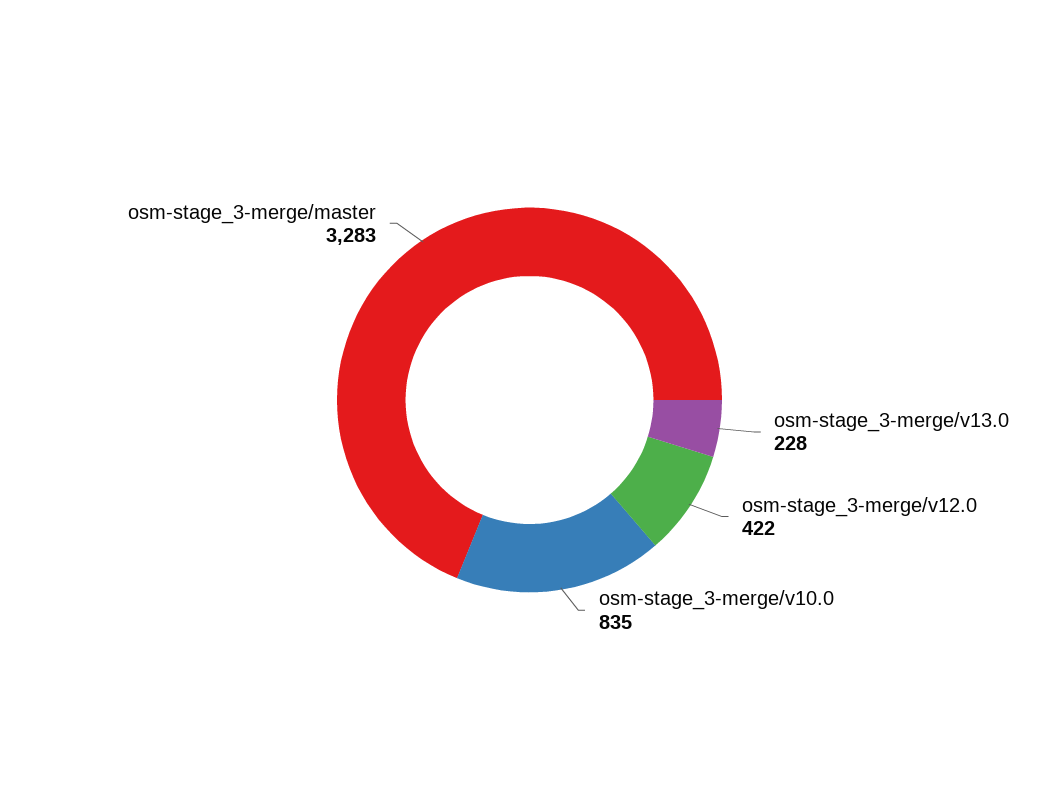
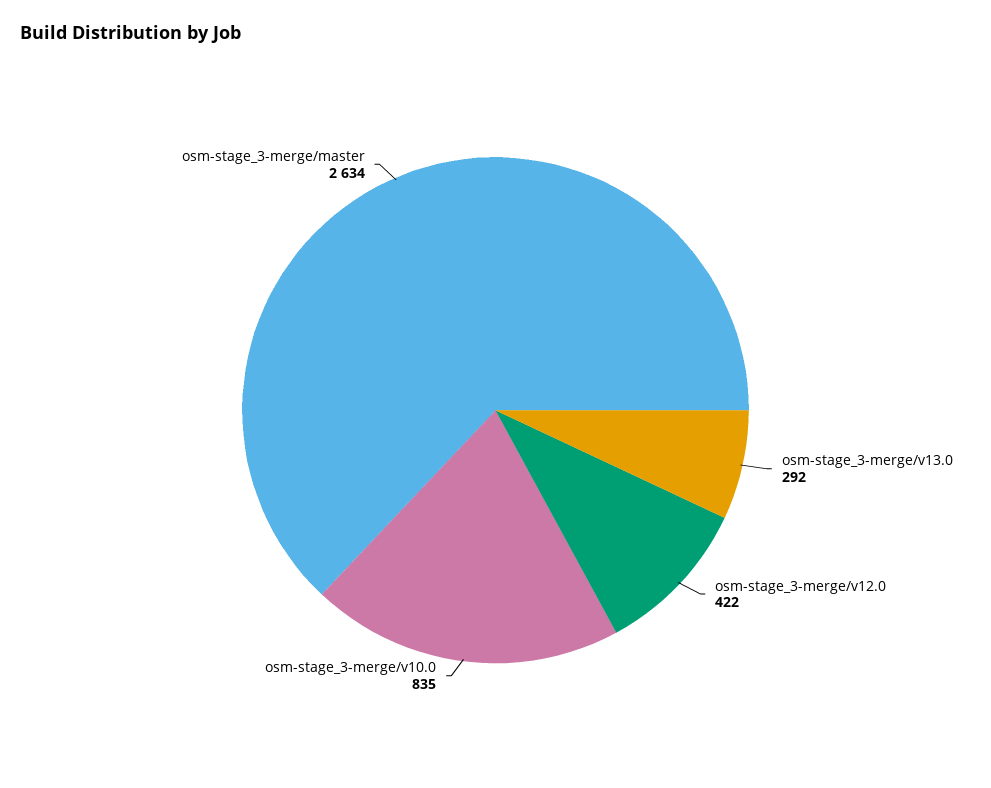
osm-stage_3-merge/v13.0: 228 -> 292
osm-stage_3-merge/master: 3283 -> 2634

